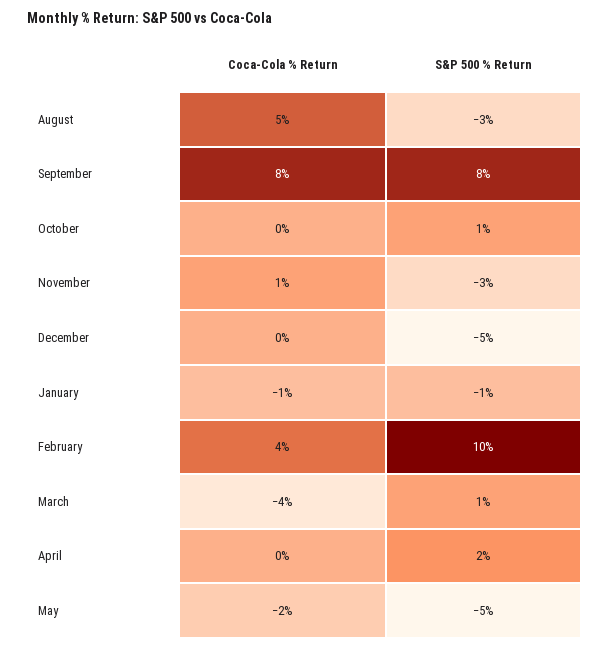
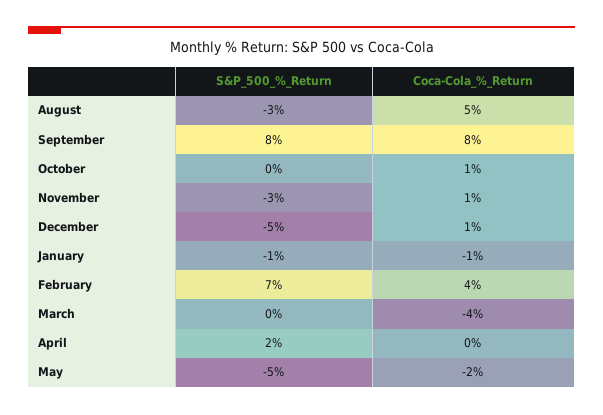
Coca-Cola % Return, October: 0 -> 1
S&P 500 % Return, October: 1 -> 0
Coca-Cola % Return, December: 0 -> 1
S&P 500 % Return, February: 10 -> 7
S&P 500 % Return, March: 1 -> 0

